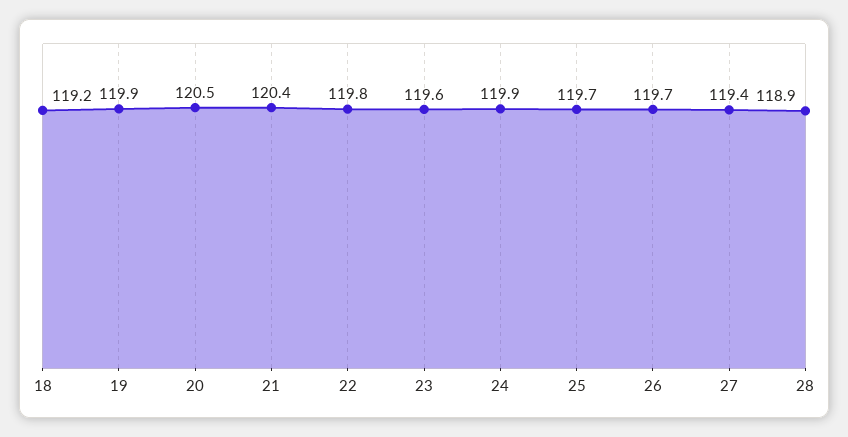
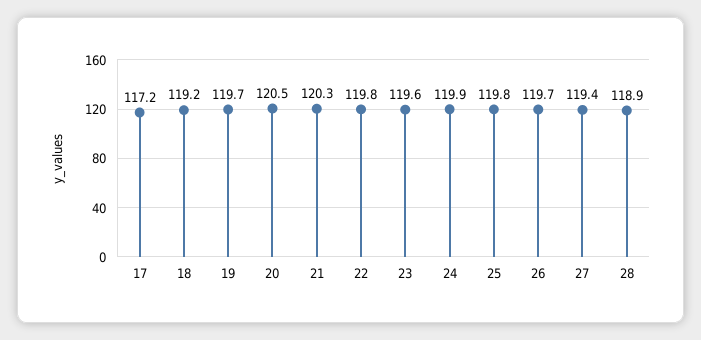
19: 119.9 -> 119.7
21: 120.4 -> 120.3
25: 119.7 -> 119.8
17: none -> 117.2

